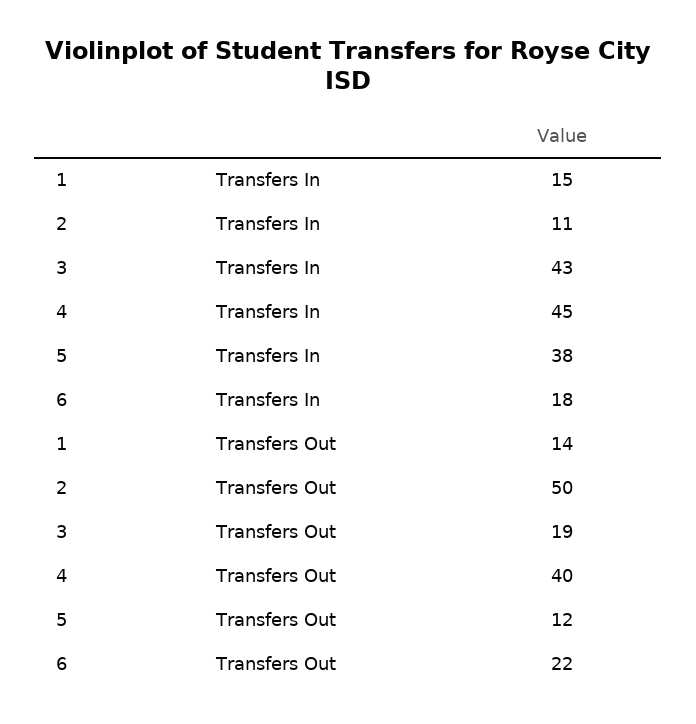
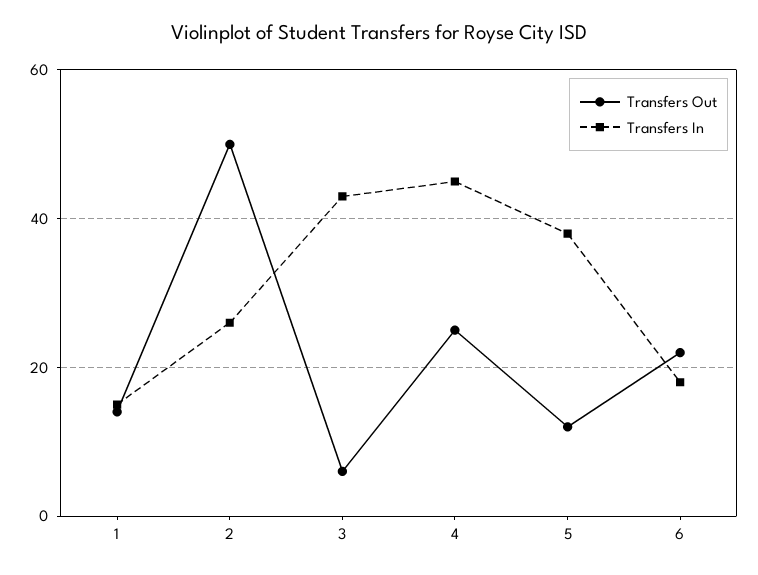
Transfers In, 2: 11 -> 25
Transfers Out, 3: 19 -> 5
Transfers Out, 4: 40 -> 25

